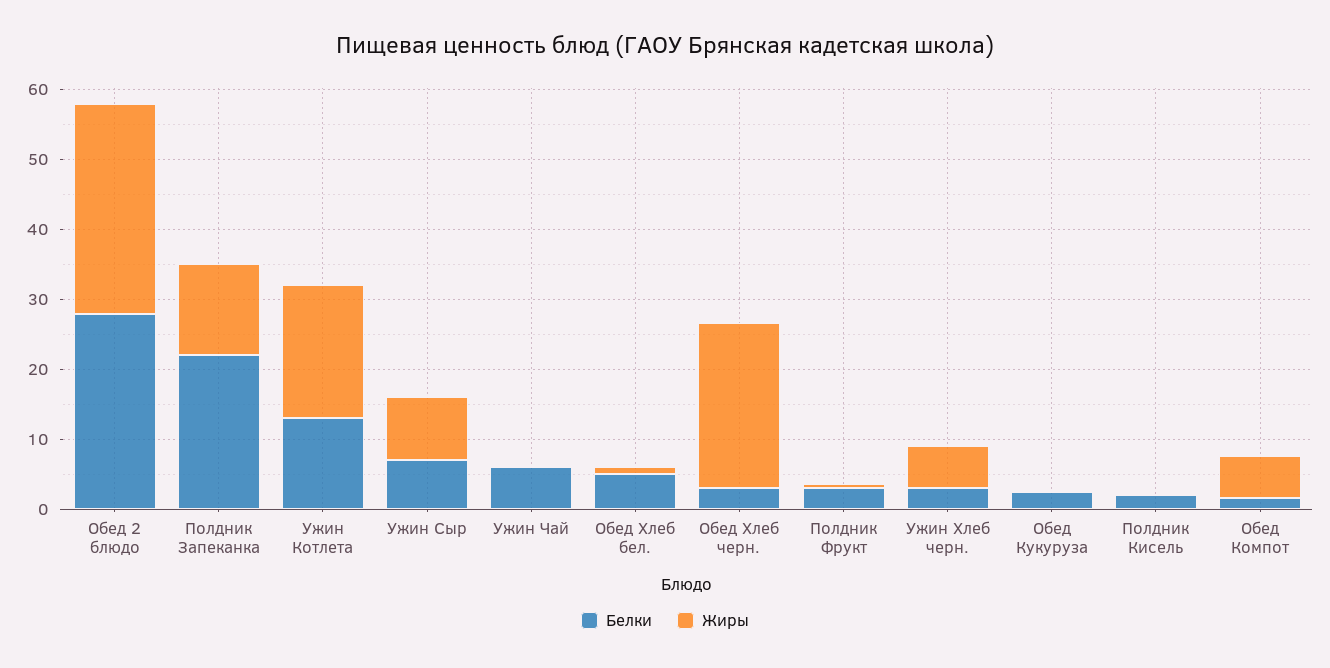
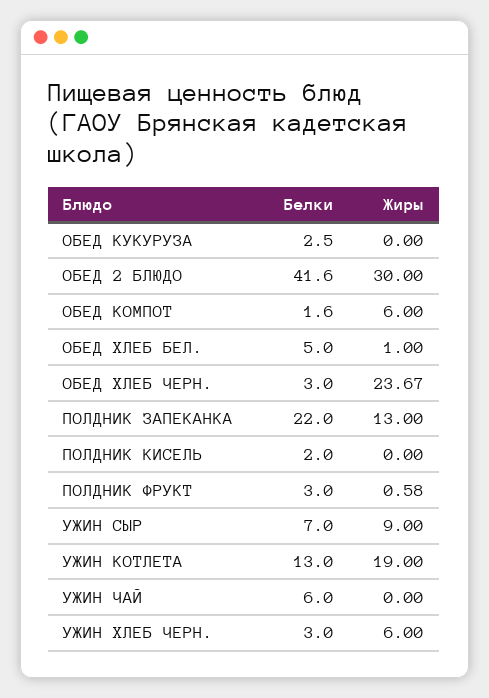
Белки, Обед 2 блюдо: 28 -> 41.6

